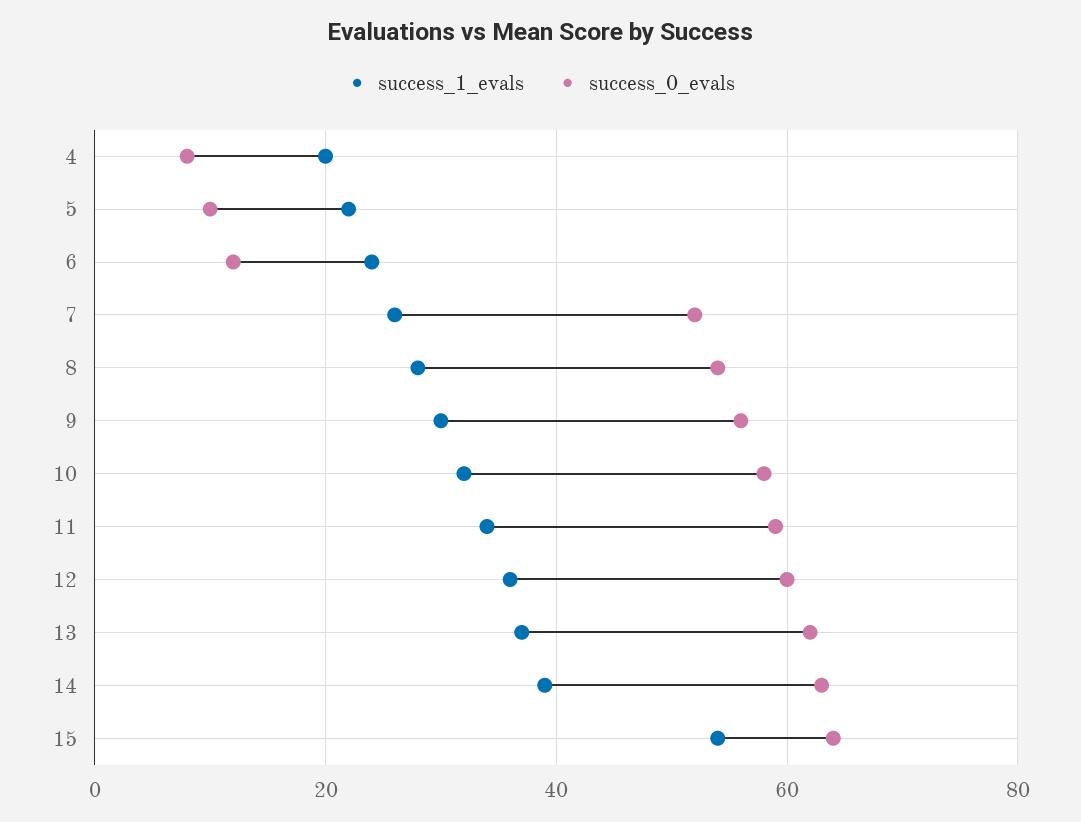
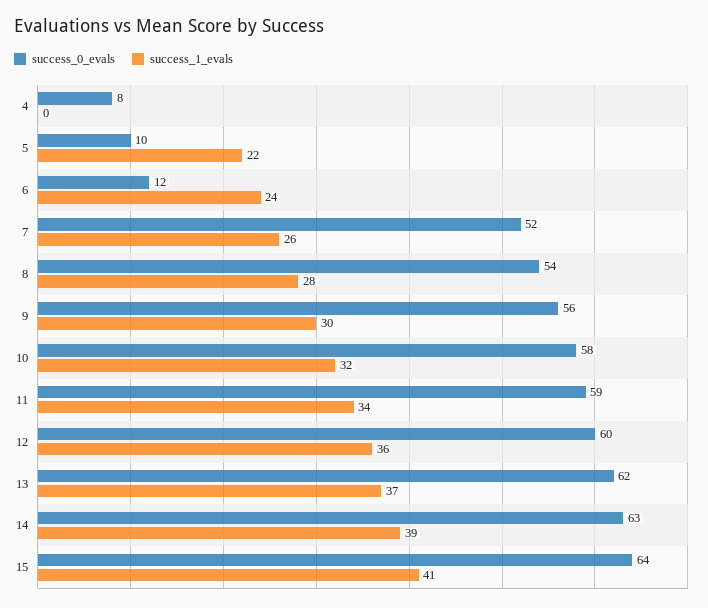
success_1_evals, 4: 20 -> 0
success_1_evals, 15: 55 -> 41

